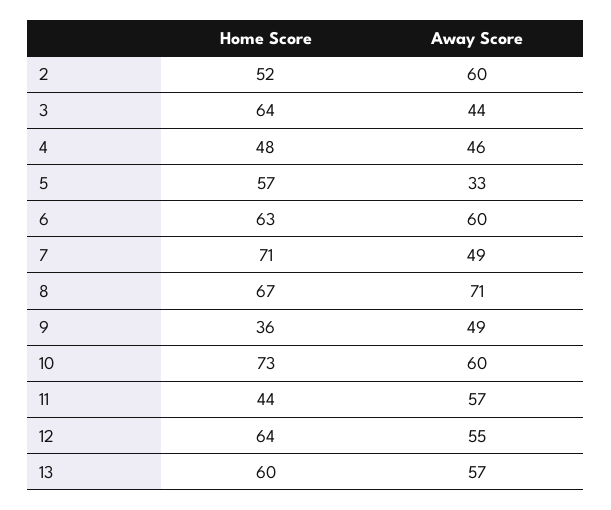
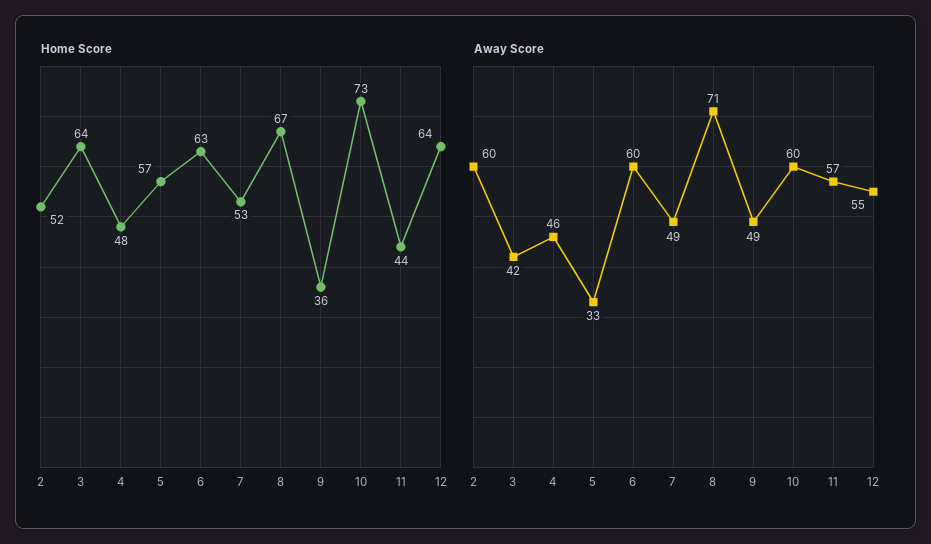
Away Score, 3: 44 -> 42
Home Score, 7: 71 -> 53
Home Score, 13: 60 -> none
Away Score, 13: 57 -> none

